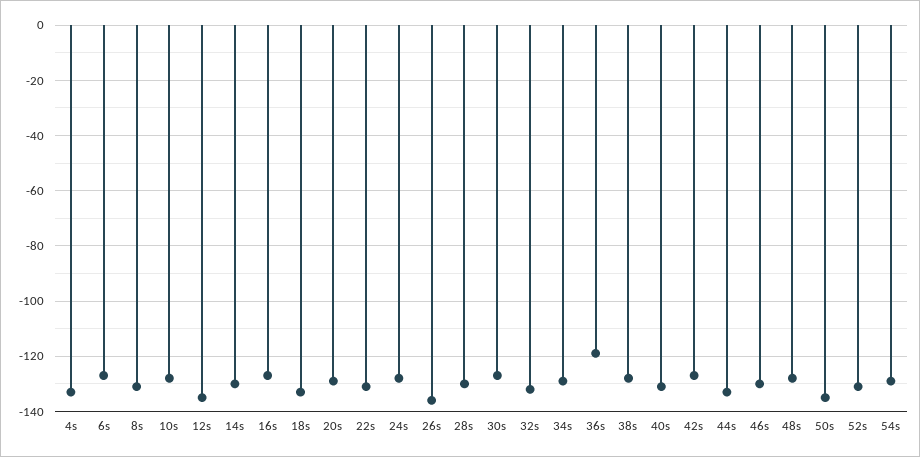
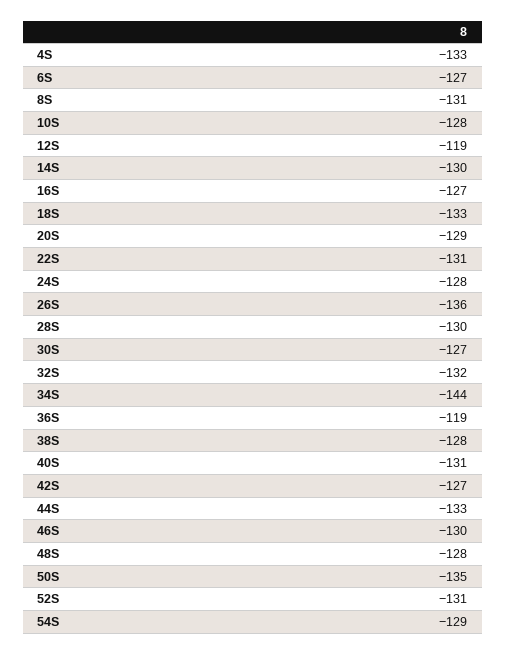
12s: -135 -> -119
34s: -130 -> -144

